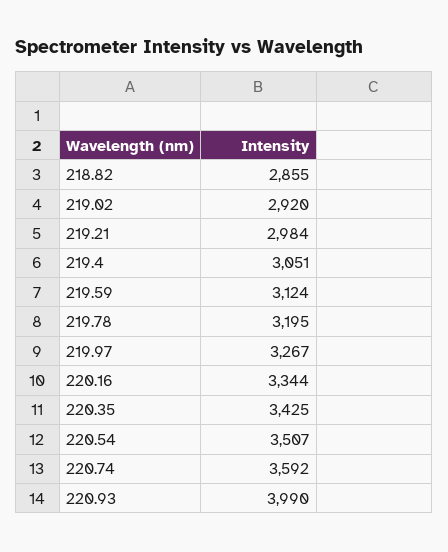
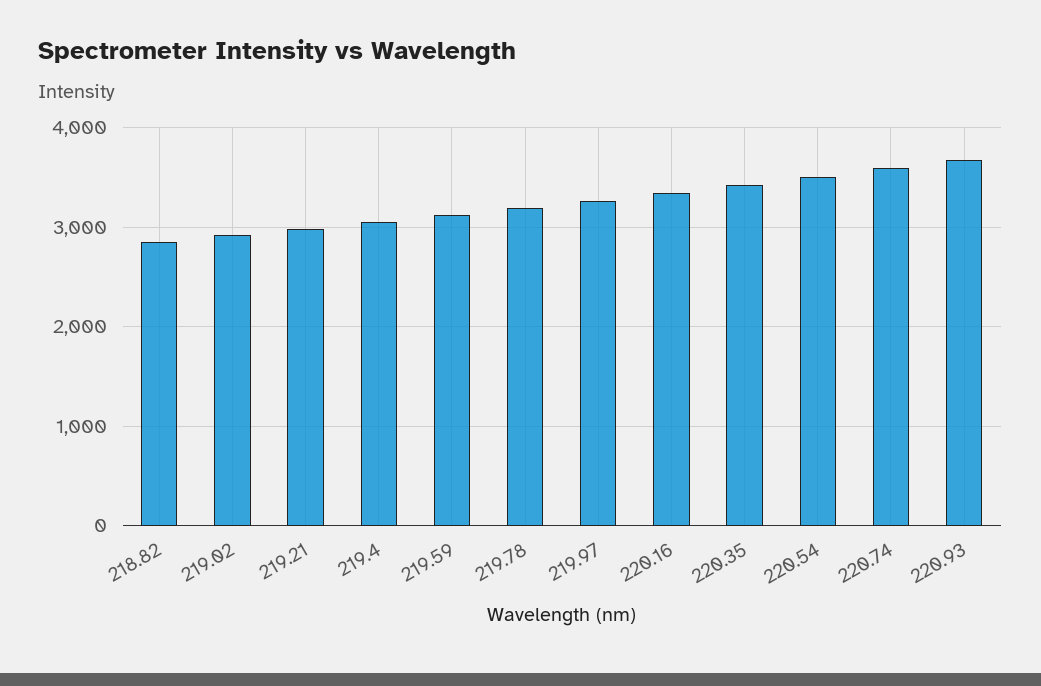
220.93: 3990 -> 3700

